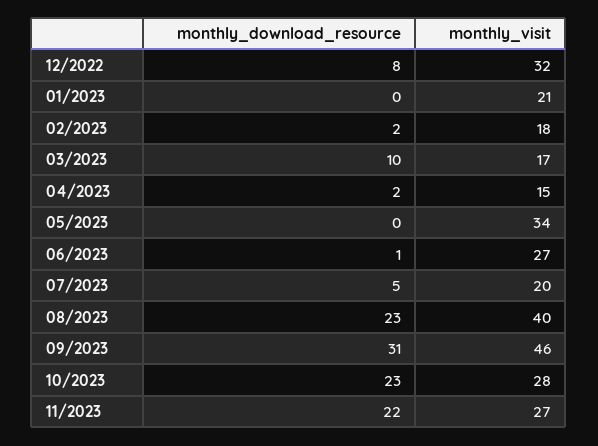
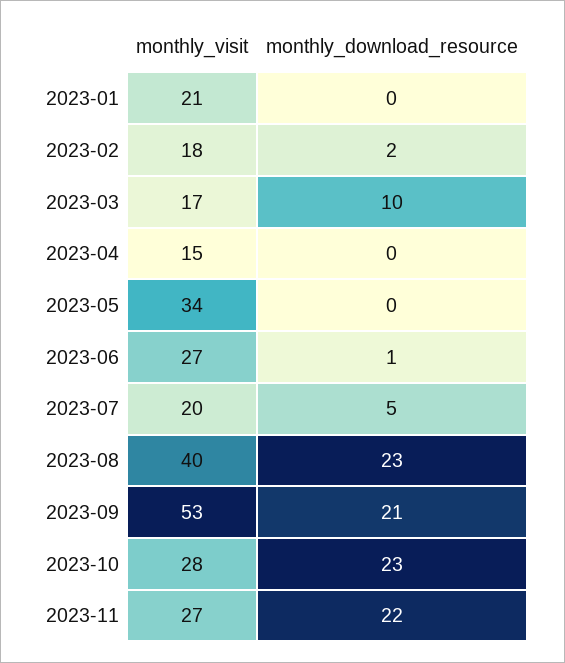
monthly_download_resource, 12/2022: 8 -> none
monthly_visit, 12/2022: 32 -> none
monthly_download_resource, 04/2023: 2 -> 0
monthly_download_resource, 09/2023: 31 -> 21
monthly_visit, 09/2023: 46 -> 53

